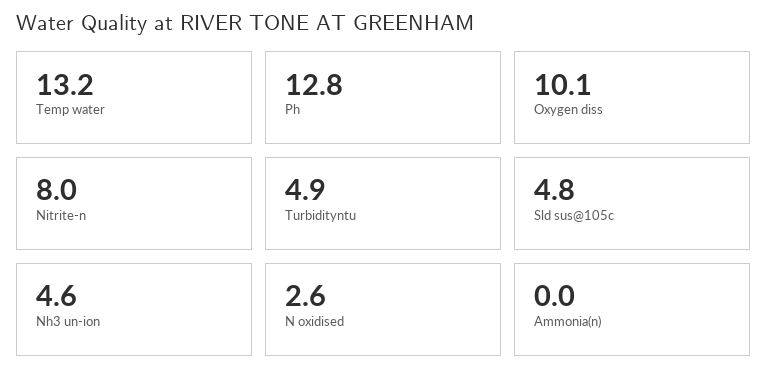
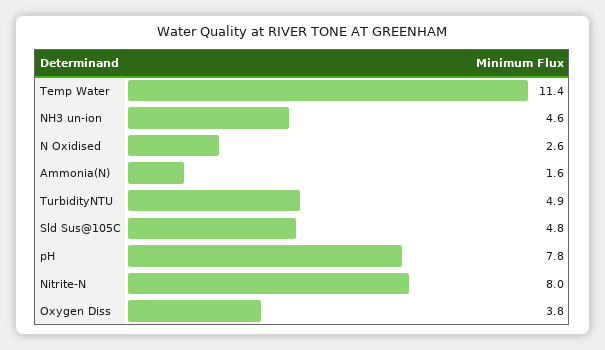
Temp water: 13.2 -> 11.4
Ph: 12.8 -> 7.8
Oxygen diss: 10.1 -> 3.8
Ammonia(n): 0 -> 1.6

